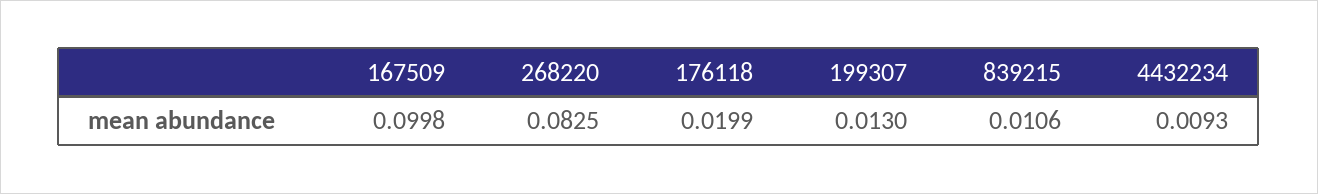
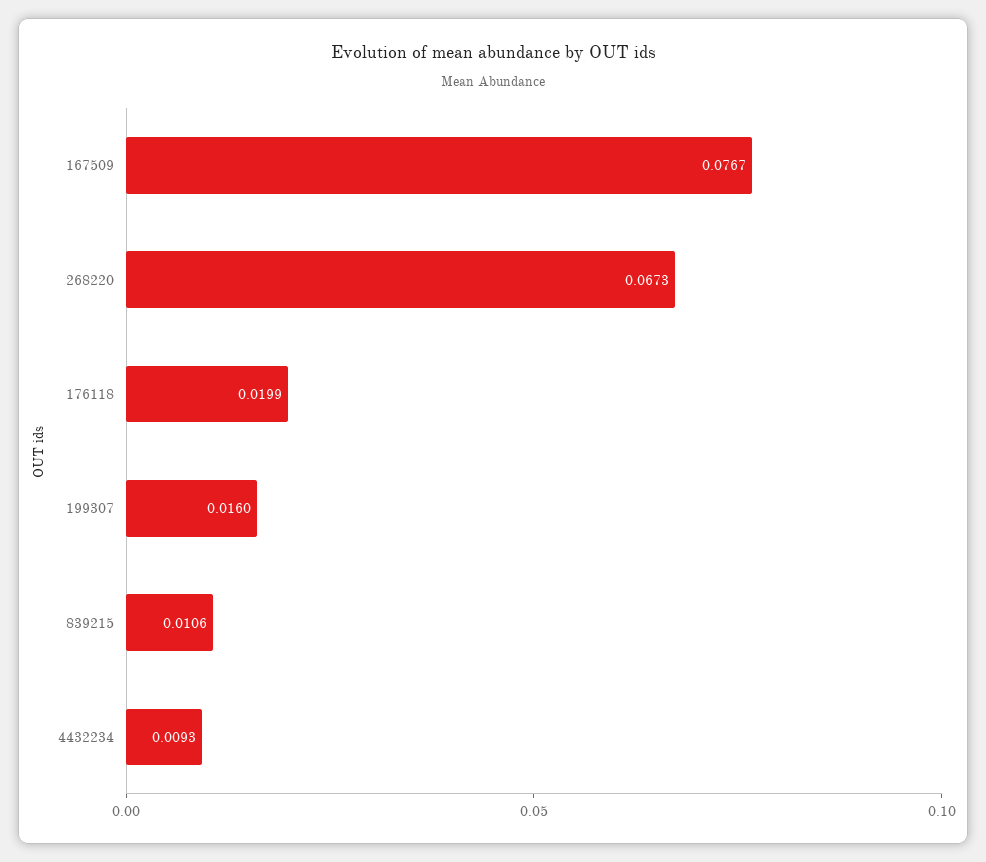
167509: 0.0998 -> 0.0767
268220: 0.0825 -> 0.0673
199307: 0.013 -> 0.016

